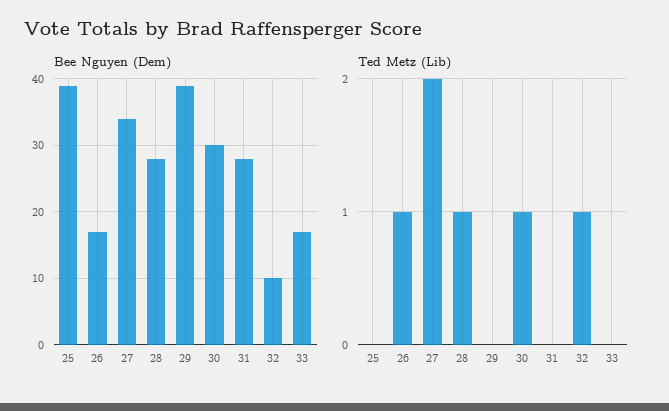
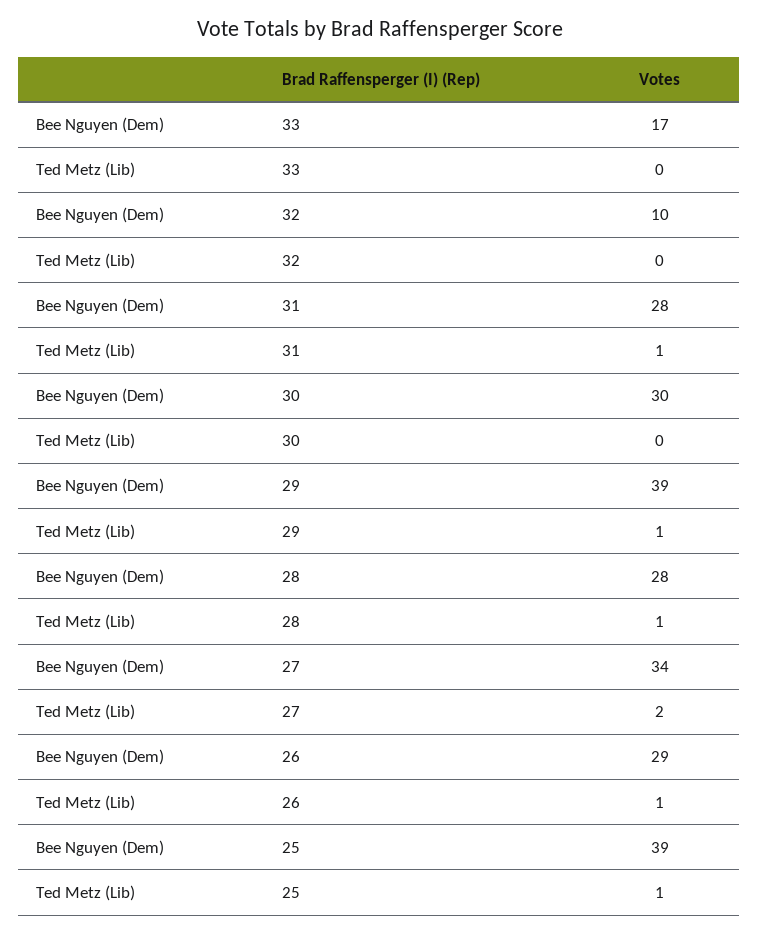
Bee Nguyen (Dem), 26: 17 -> 29
Ted Metz (Lib), 25: 0 -> 1
Ted Metz (Lib), 29: 0 -> 1
Ted Metz (Lib), 30: 1 -> 0
Ted Metz (Lib), 31: 0 -> 1
Ted Metz (Lib), 32: 1 -> 0

